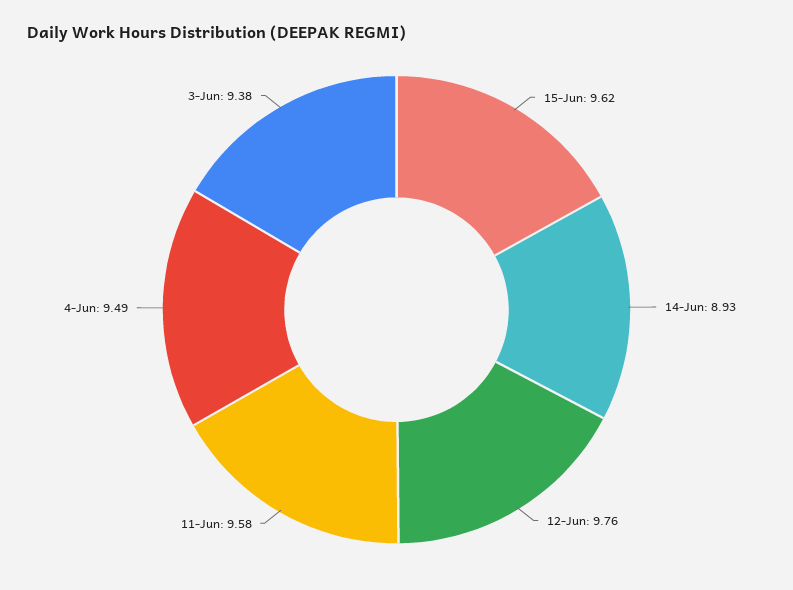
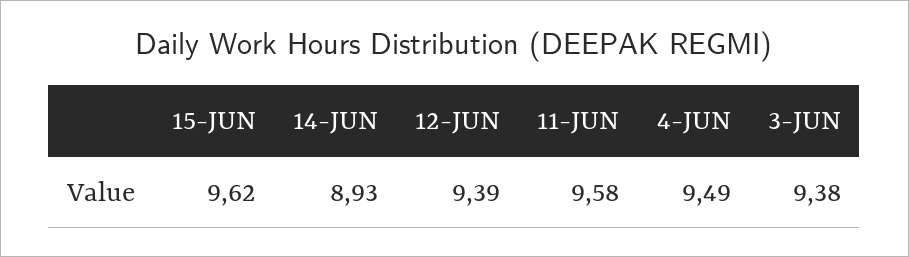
12-Jun: 9.76 -> 9.39

